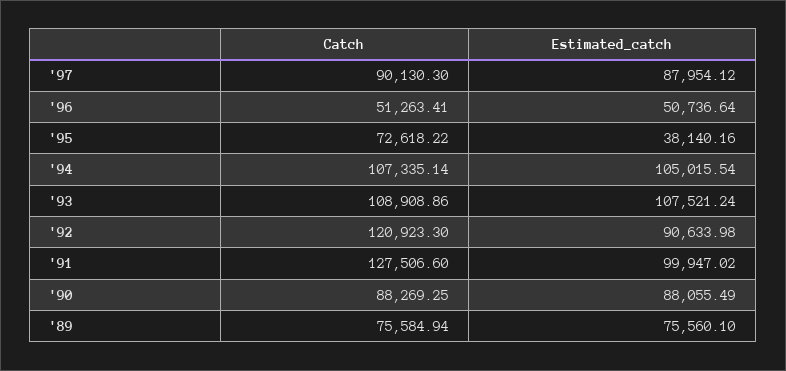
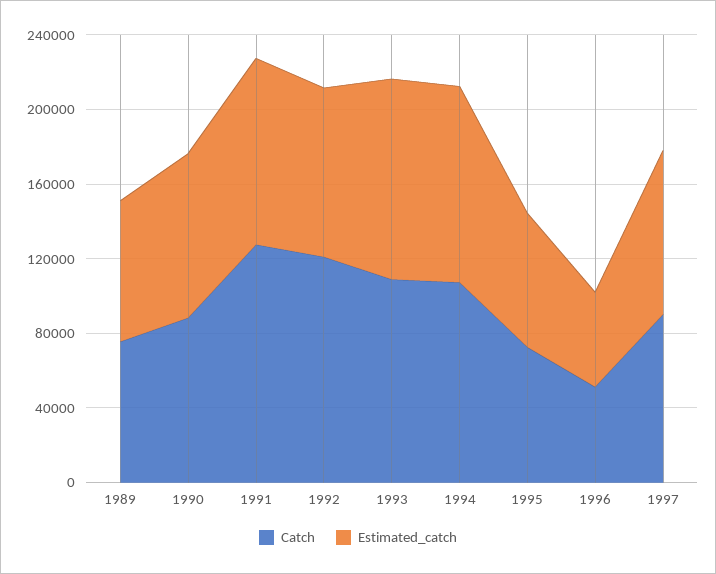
Estimated_catch, '95: 38140.16 -> 70000

